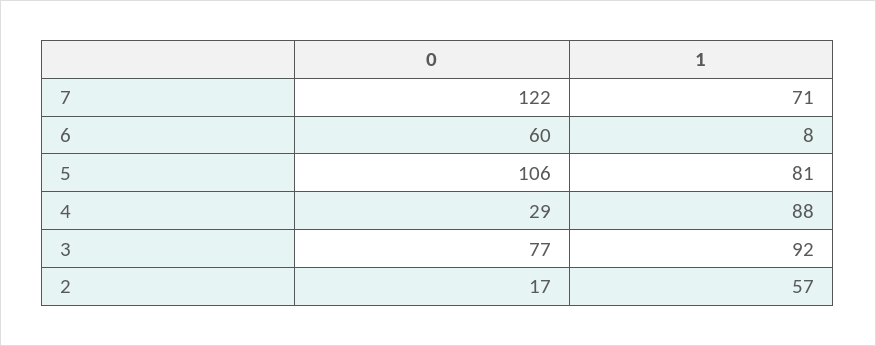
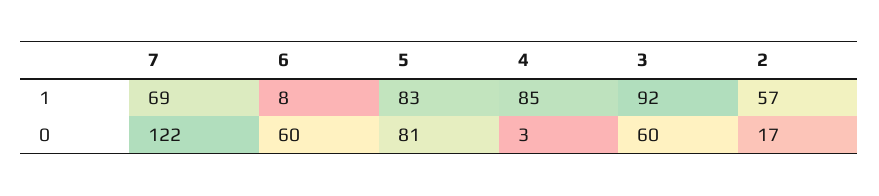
1, 7: 71 -> 69
0, 5: 106 -> 81
1, 5: 81 -> 83
0, 4: 29 -> 3
1, 4: 88 -> 85
0, 3: 77 -> 60

